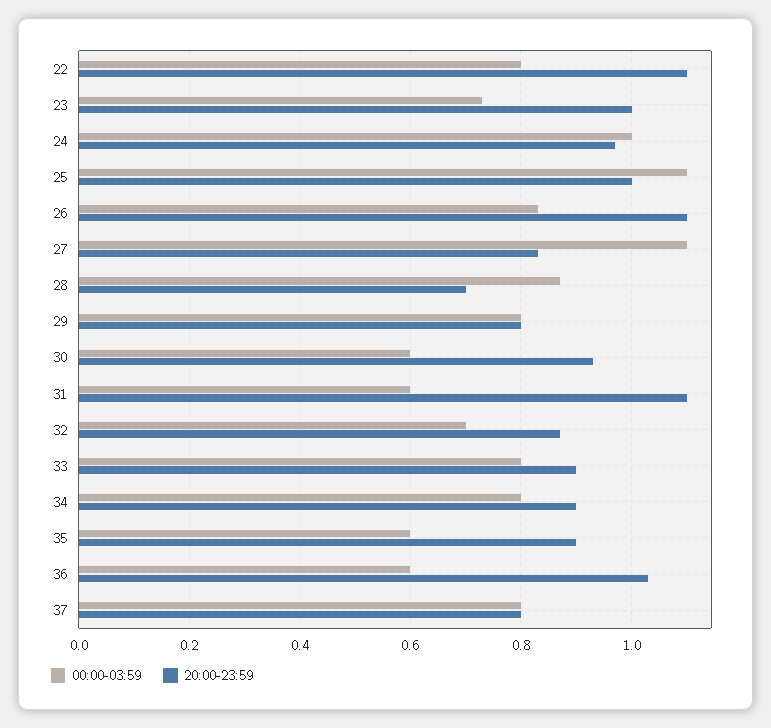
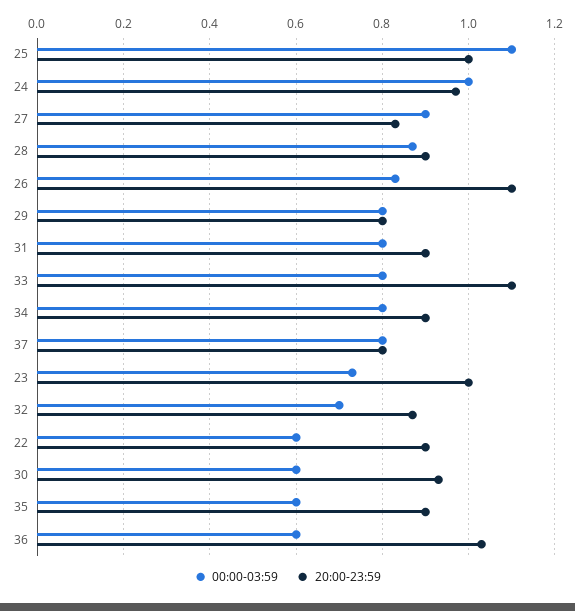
00:00-03:59, 22: 0.8 -> 0.6
20:00-23:59, 22: 1.1 -> 0.9
00:00-03:59, 27: 1.1 -> 0.9
20:00-23:59, 28: 0.7 -> 0.9
00:00-03:59, 31: 0.6 -> 0.8
20:00-23:59, 31: 1.1 -> 0.9
20:00-23:59, 33: 0.9 -> 1.1

